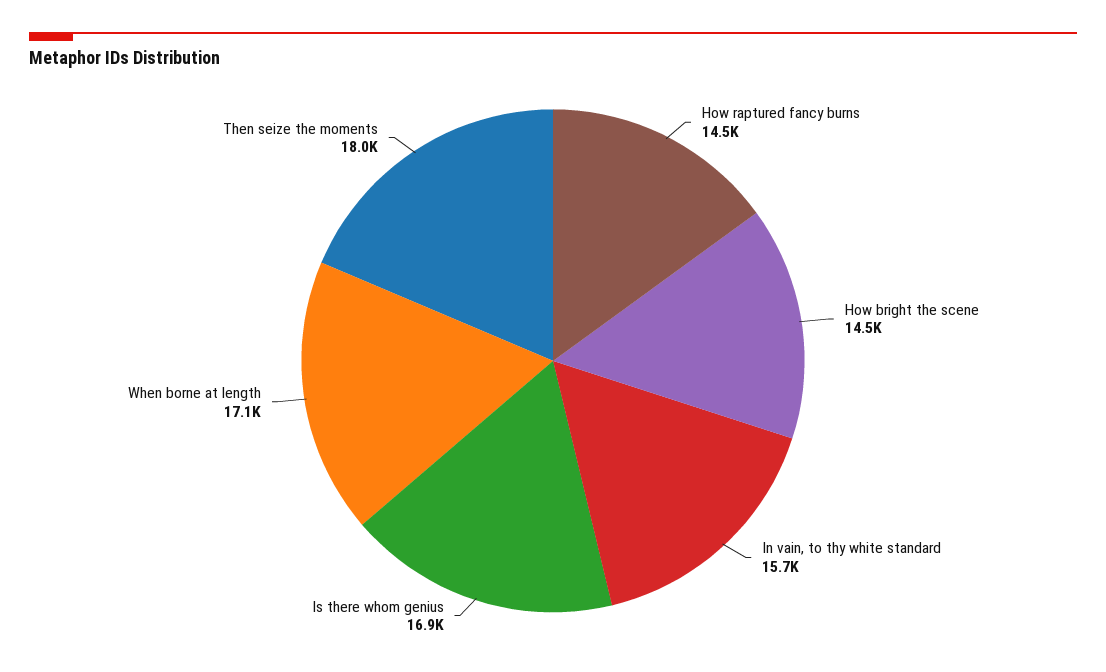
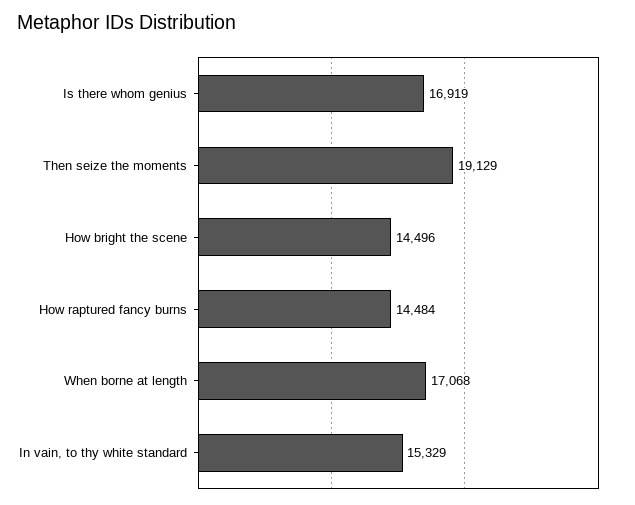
In vain, to thy white standard: 15700 -> 15329
Then seize the moments: 18000 -> 19129

